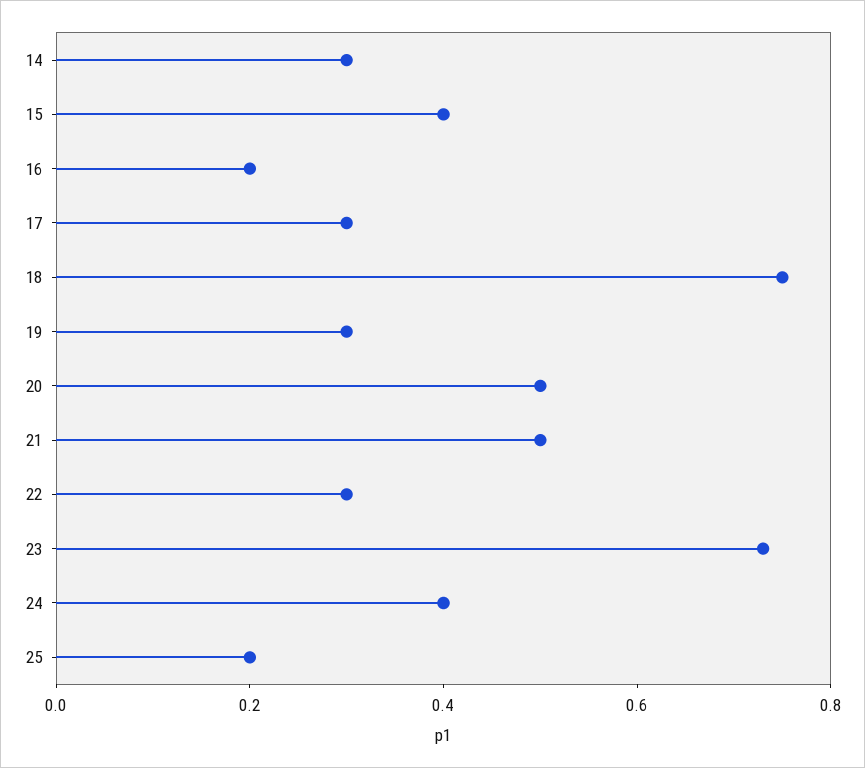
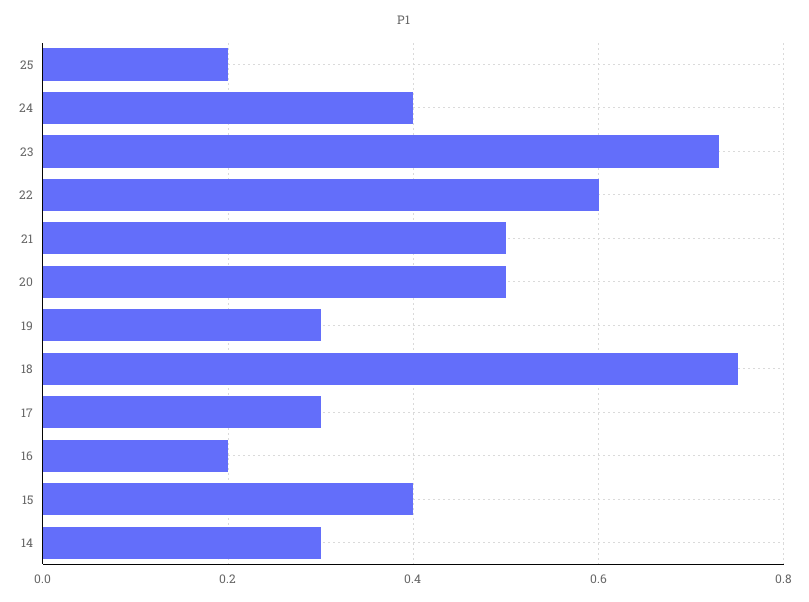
22: 0.3 -> 0.6

